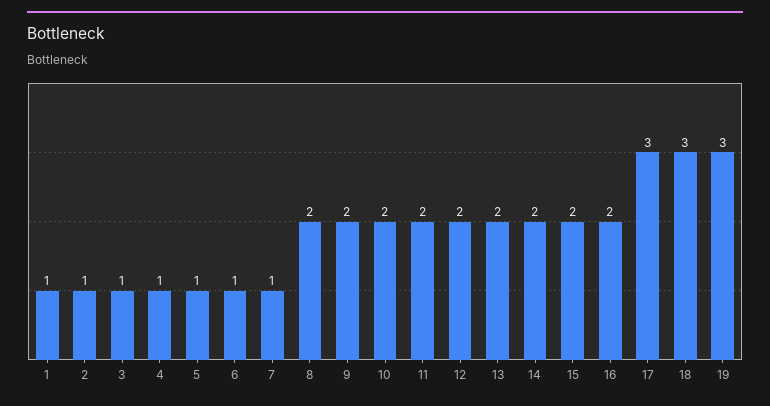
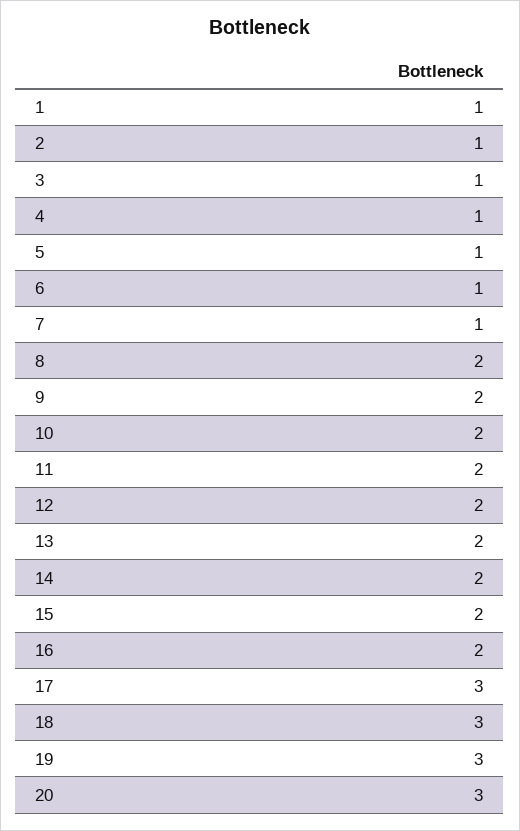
20: none -> 3

